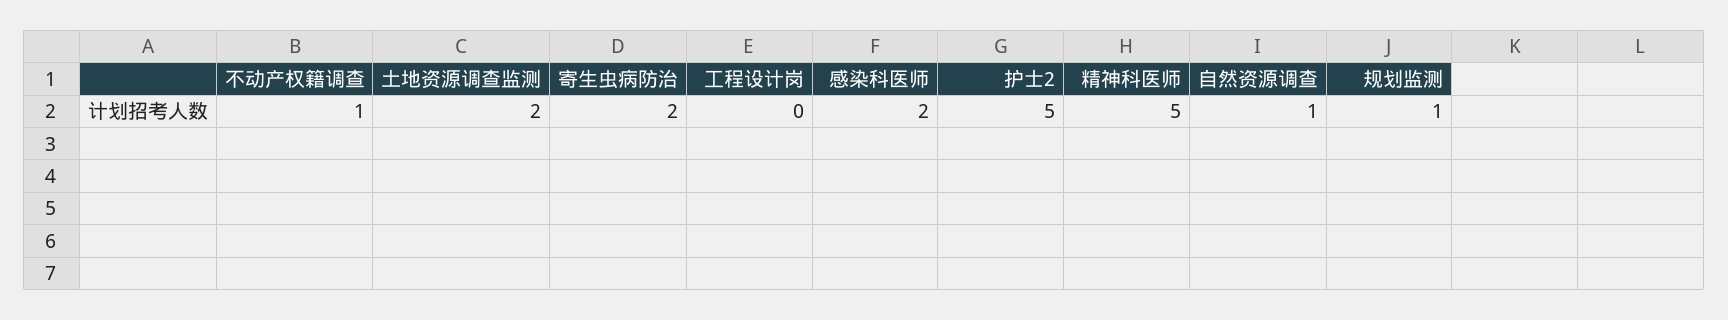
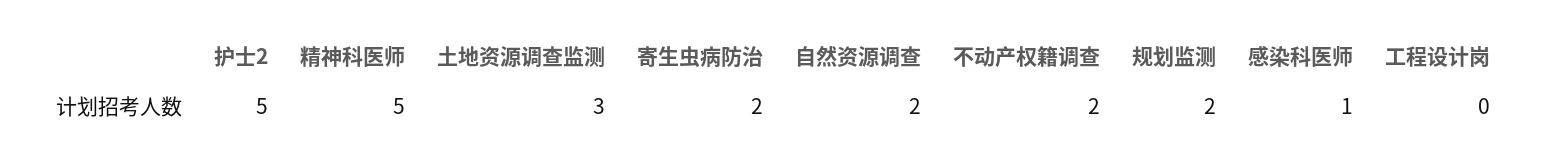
不动产权籍调查: 1 -> 2
土地资源调查监测: 2 -> 3
感染科医师: 2 -> 1
自然资源调查: 1 -> 2
规划监测: 1 -> 2

